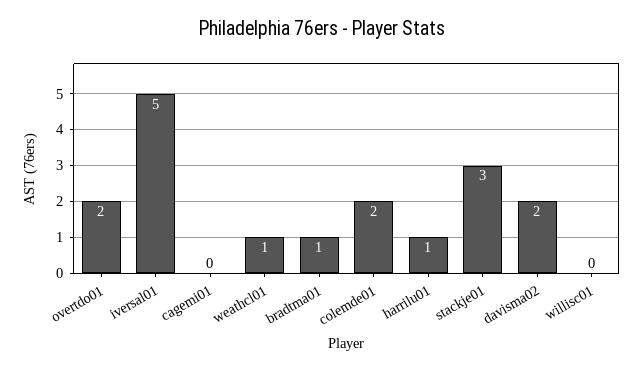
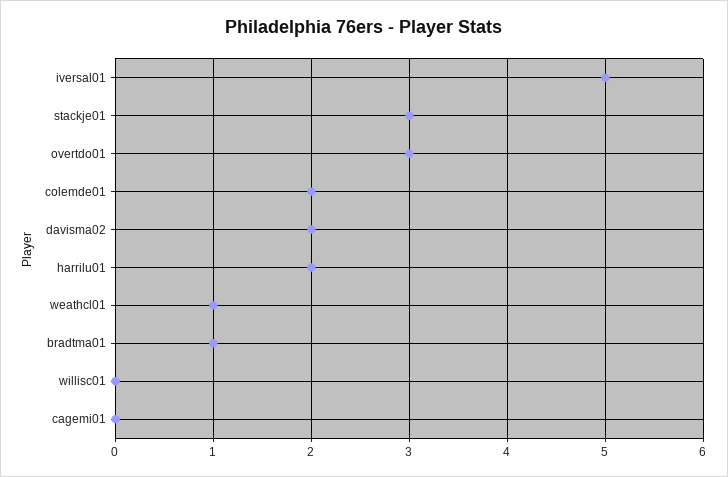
overtdo01: 2 -> 3
harrilu01: 1 -> 2

